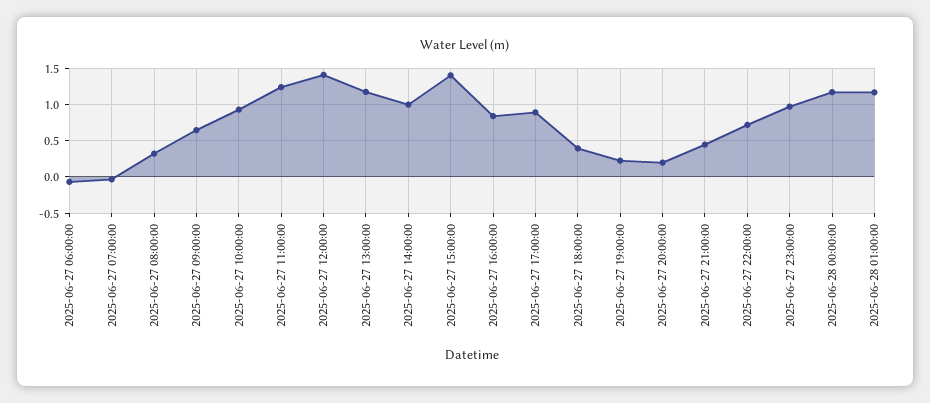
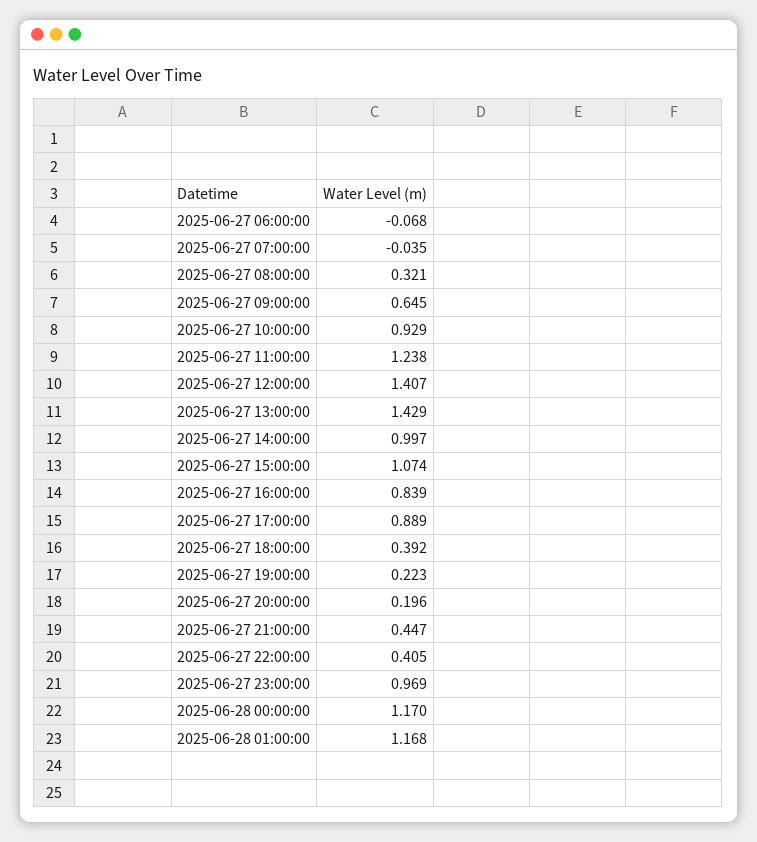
2025-06-27 13:00:00: 1.2 -> 1.429
2025-06-27 15:00:00: 1.4 -> 1.074
2025-06-27 22:00:00: 0.7 -> 0.405

